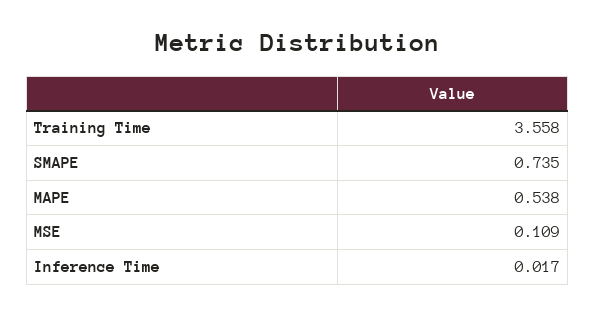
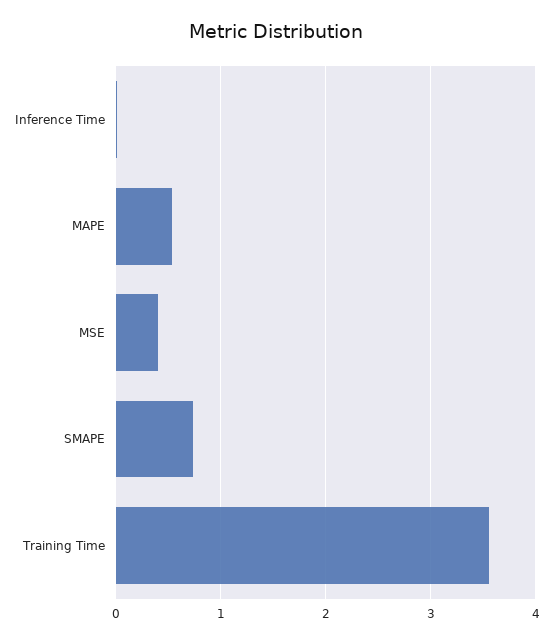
MSE: 0.109 -> 0.4

